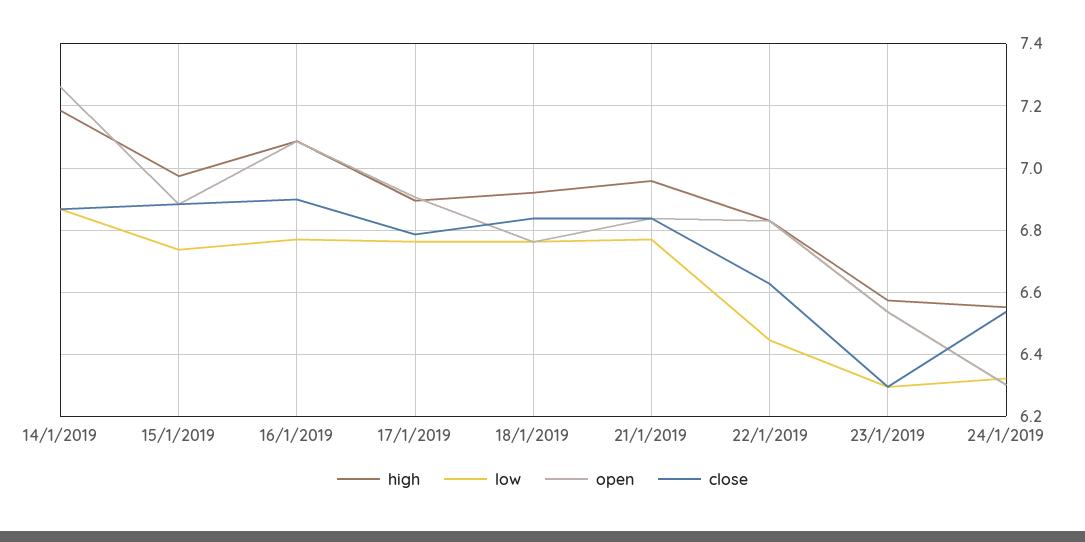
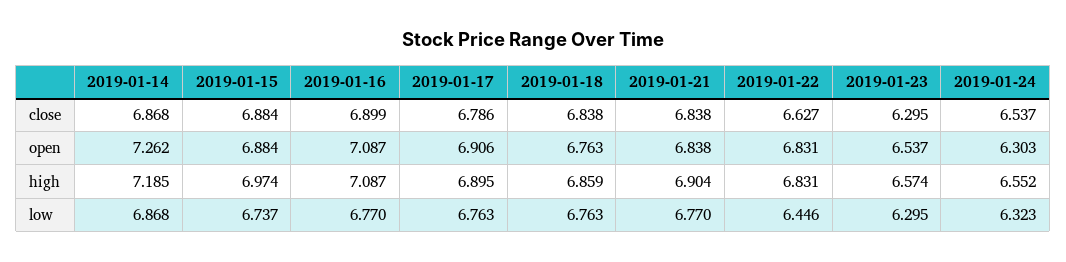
high, 18/1/2019: 6.92 -> 6.859
high, 21/1/2019: 6.96 -> 6.904

